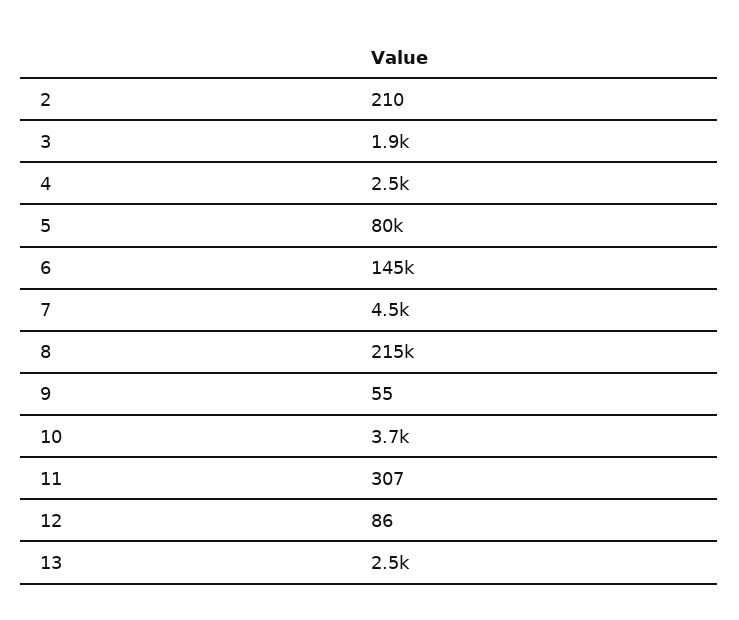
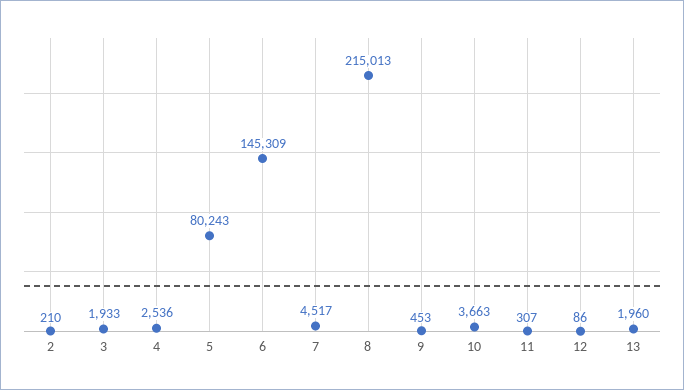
9: 55 -> 453
13: 2500 -> 1960

